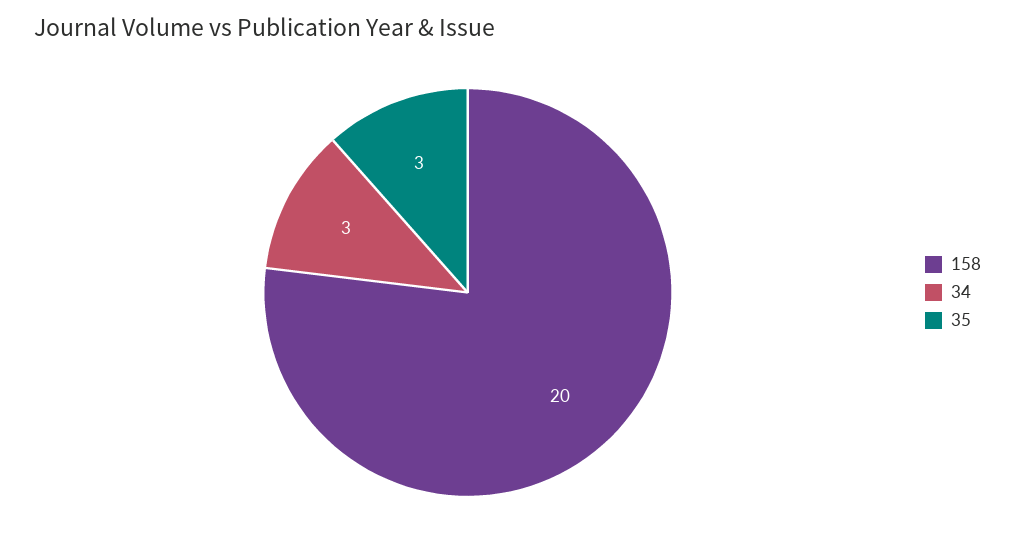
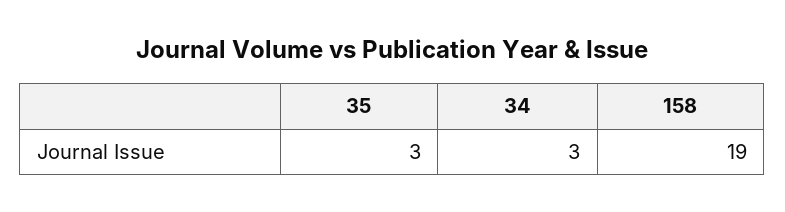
158: 20 -> 19

